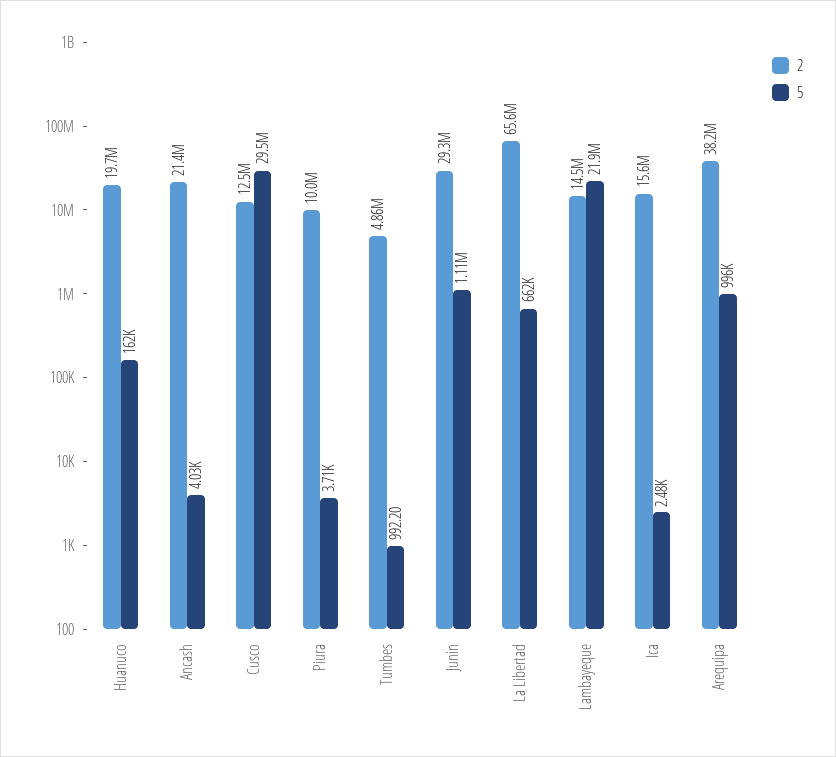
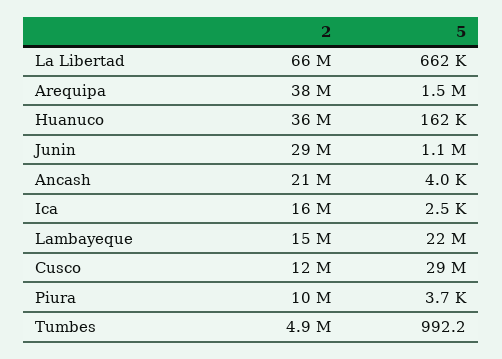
2, Huanuco: 19700000 -> 36000000
5, Arequipa: 996000 -> 1500000

